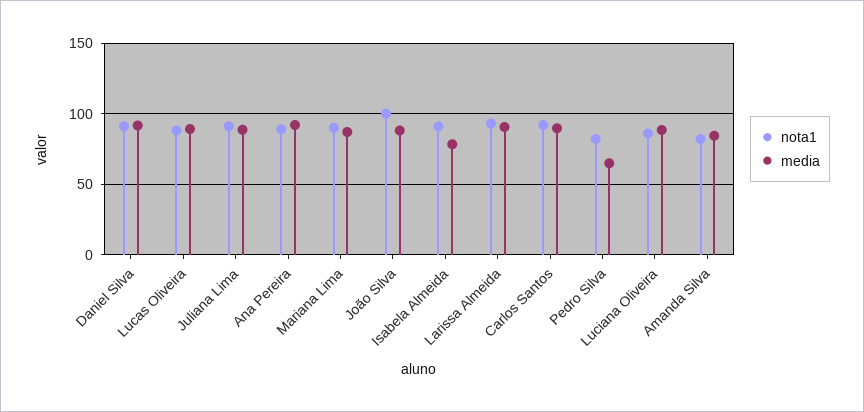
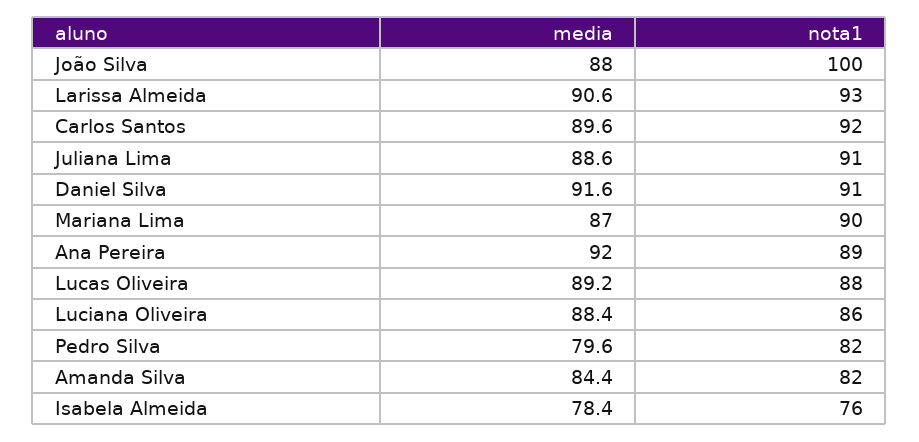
nota1, Isabela Almeida: 90 -> 76
media, Pedro Silva: 65 -> 79.6

